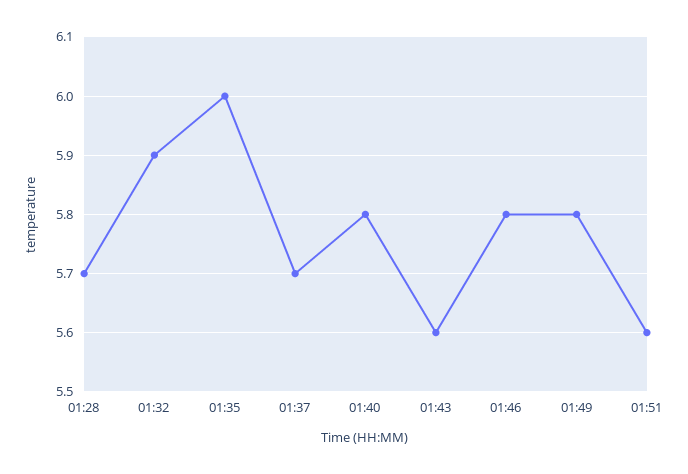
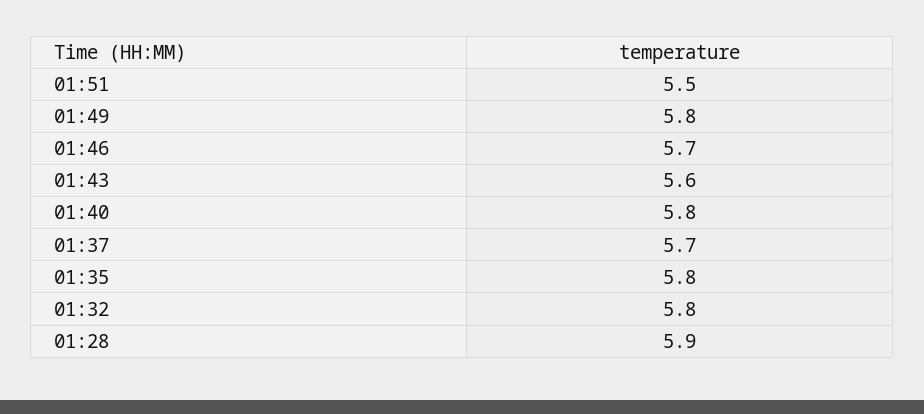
01:28: 5.7 -> 5.9
01:32: 5.9 -> 5.8
01:35: 6 -> 5.8
01:46: 5.8 -> 5.7
01:51: 5.6 -> 5.5

